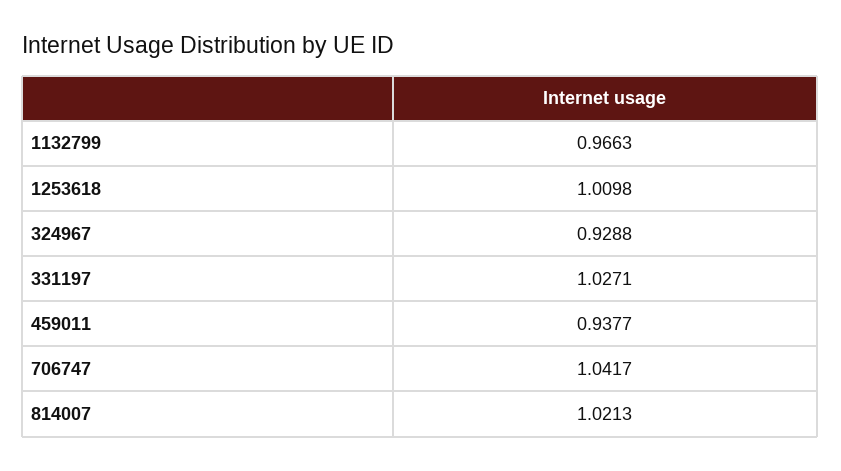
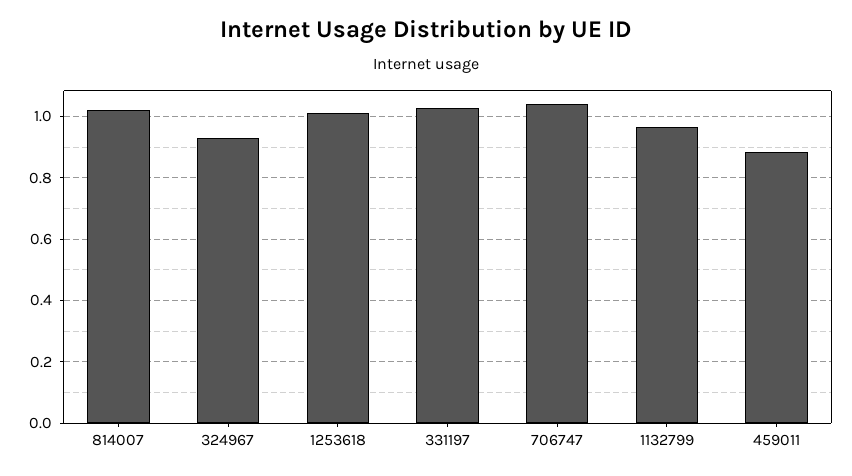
459011: 0.9377 -> 0.88

